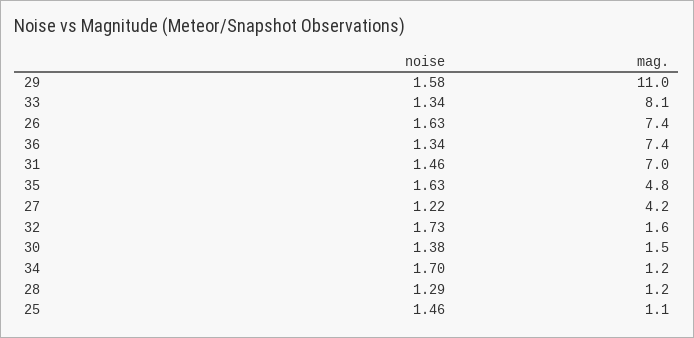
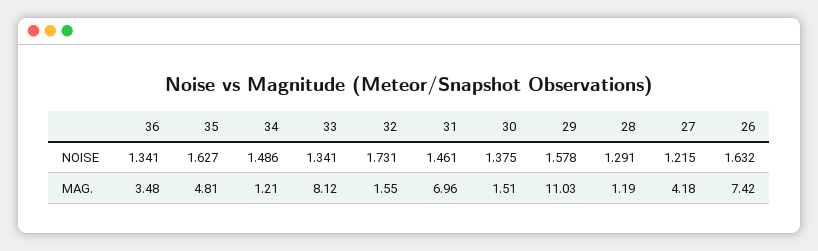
mag., 36: 7.4 -> 3.48
noise, 34: 1.7 -> 1.486
noise, 25: 1.46 -> none
mag., 25: 1.1 -> none

